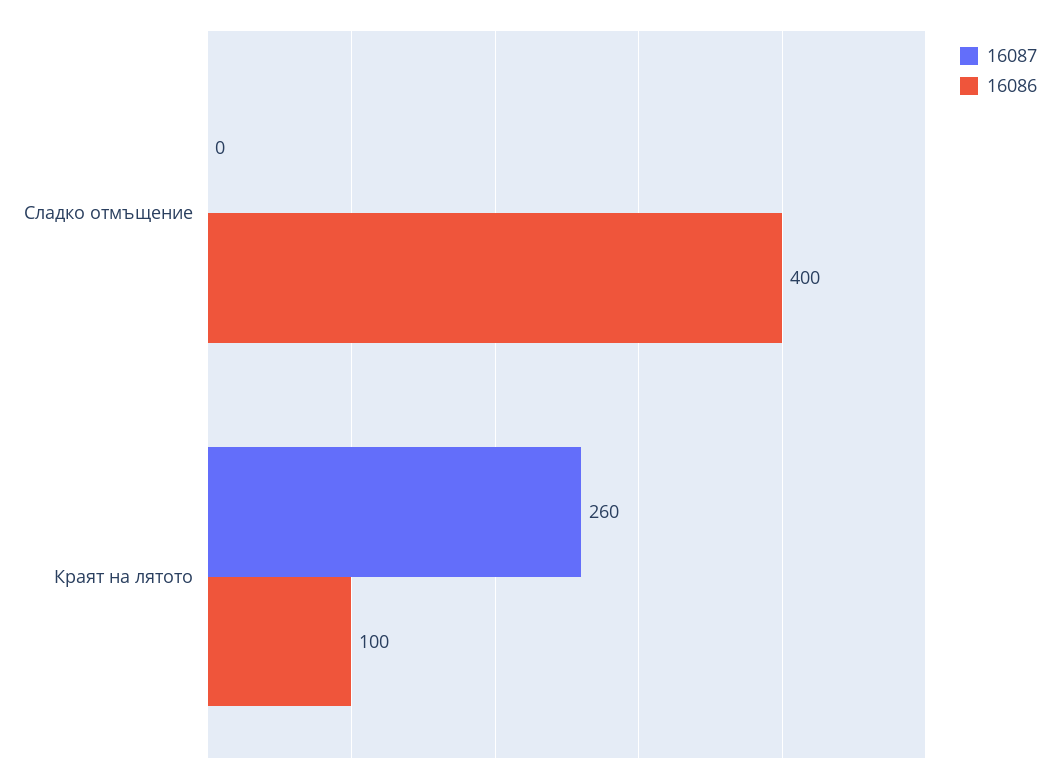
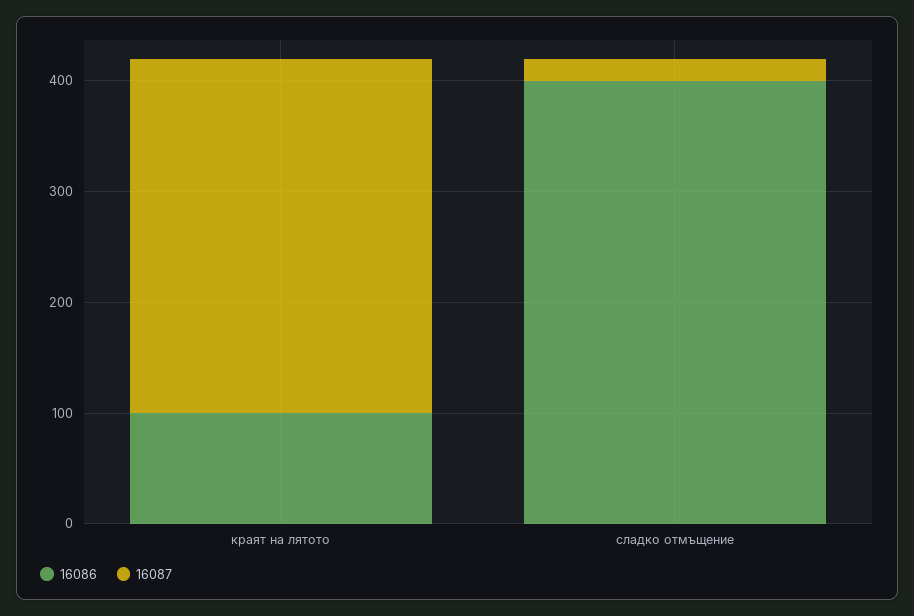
16087, Сладко отмъщение: 0 -> 20
16087, Краят на лятото: 260 -> 320

